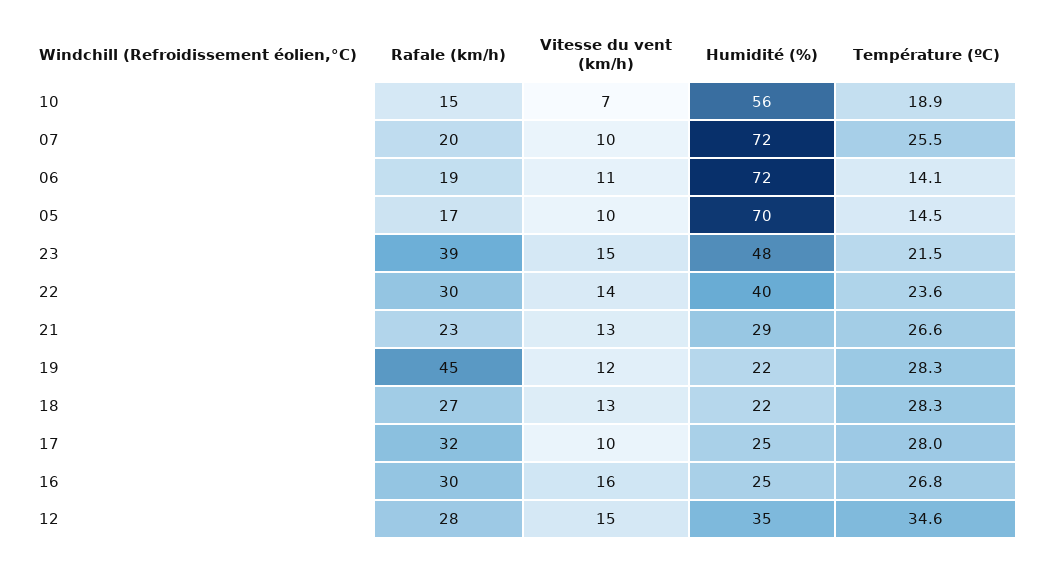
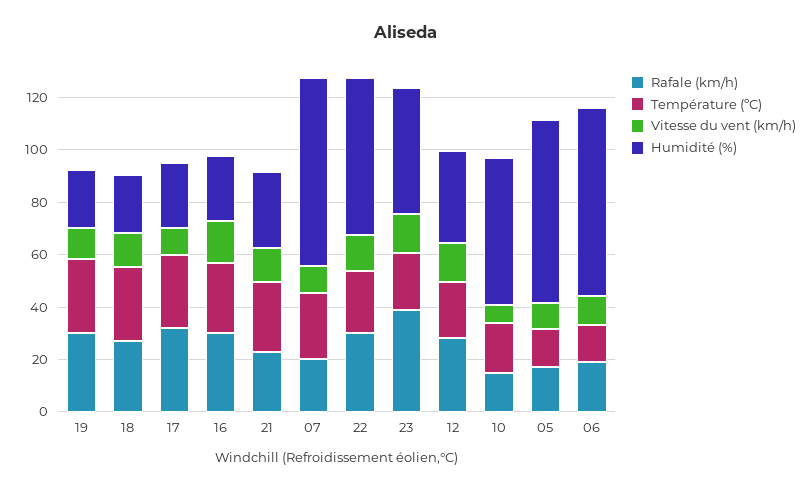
Humidité (%), 22: 40 -> 60
Rafale (km/h), 19: 45 -> 30
Température (ºC), 12: 34.6 -> 20

